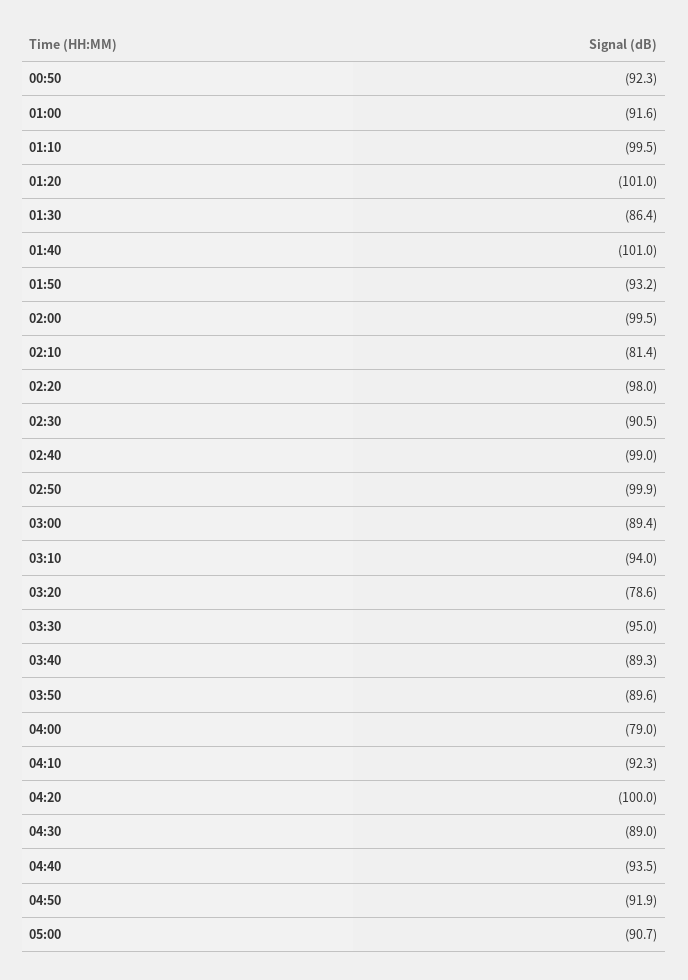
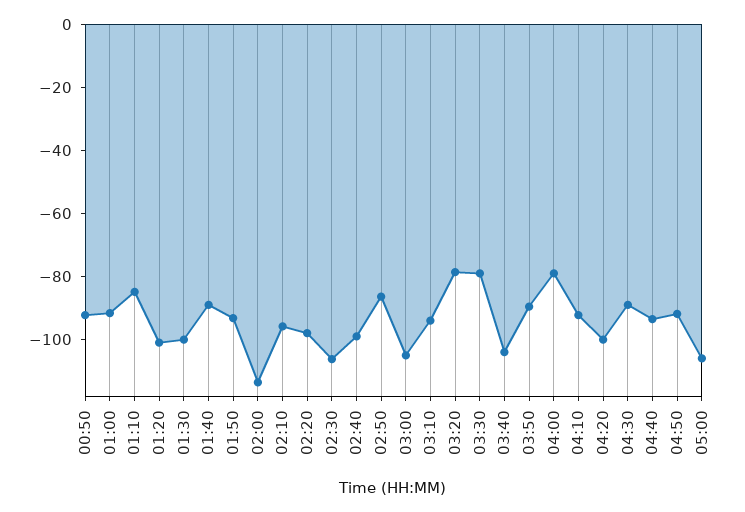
01:10: -99.5 -> -85
01:30: -86.4 -> -100
01:40: -101 -> -90
02:00: -99.5 -> -115
02:10: -81.4 -> -95
02:30: -90.5 -> -105
02:50: -99.9 -> -85
03:00: -89.4 -> -105
03:30: -95 -> -80
03:40: -89.3 -> -105
05:00: -90.7 -> -105

